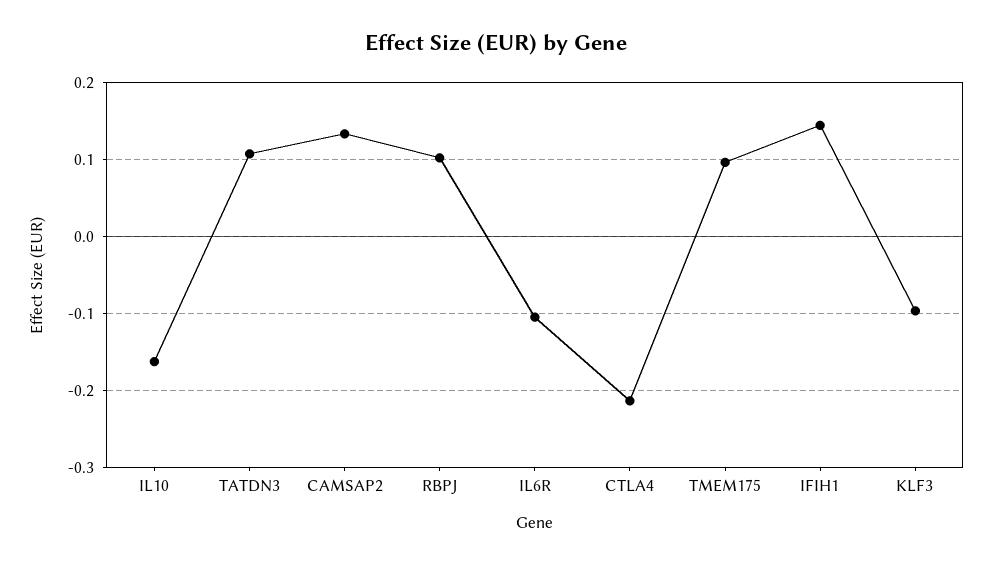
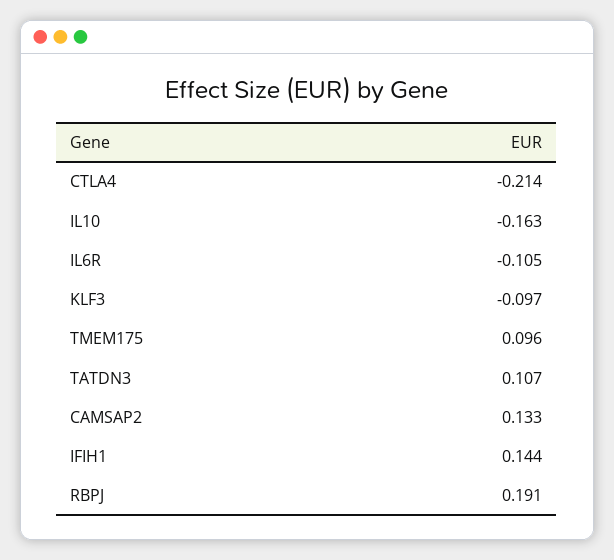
RBPJ: 0.1 -> 0.191

